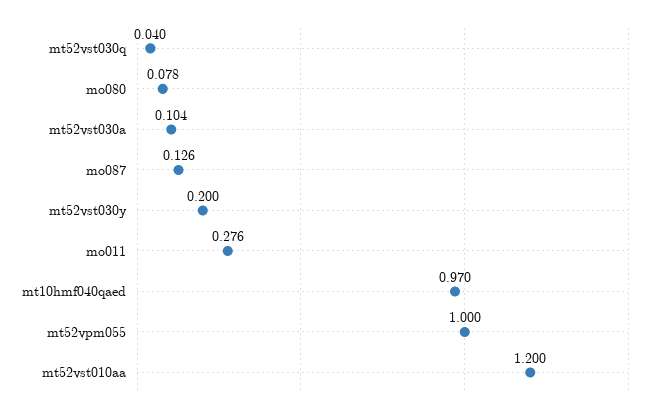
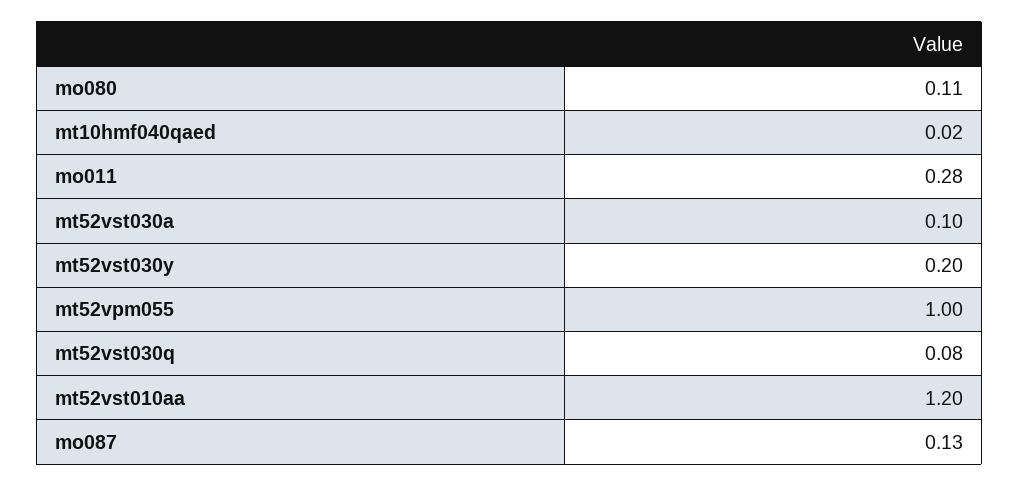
mt52vst030q: 0.04 -> 0.08
mo080: 0.078 -> 0.11
mt10hmf040qaed: 0.97 -> 0.02

